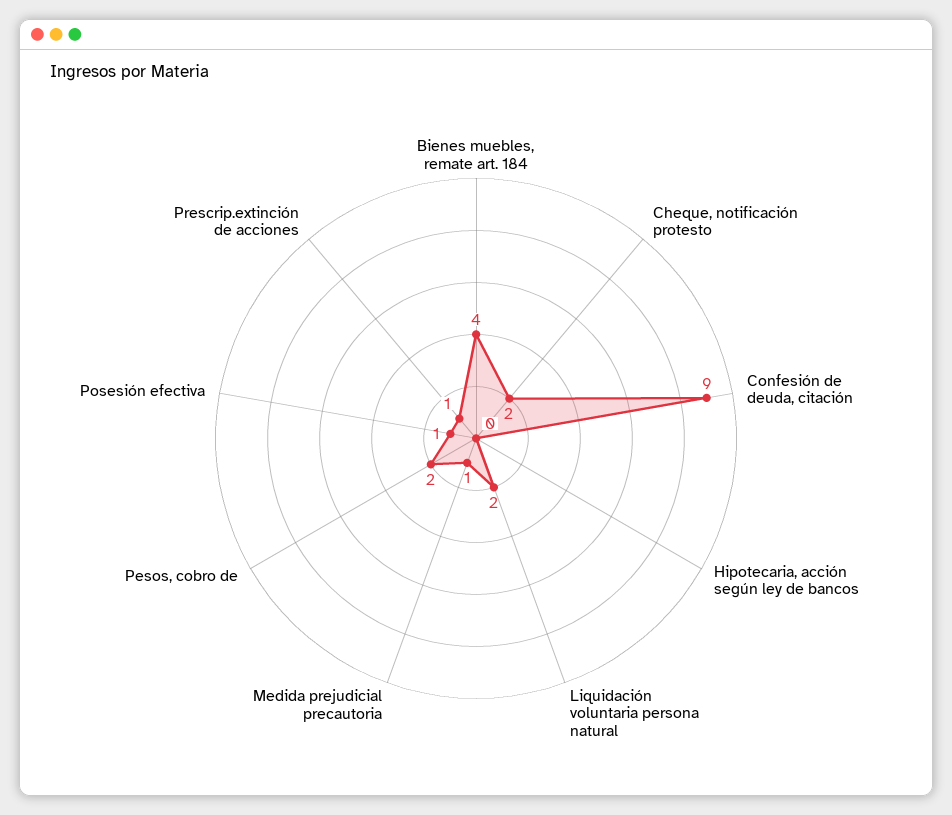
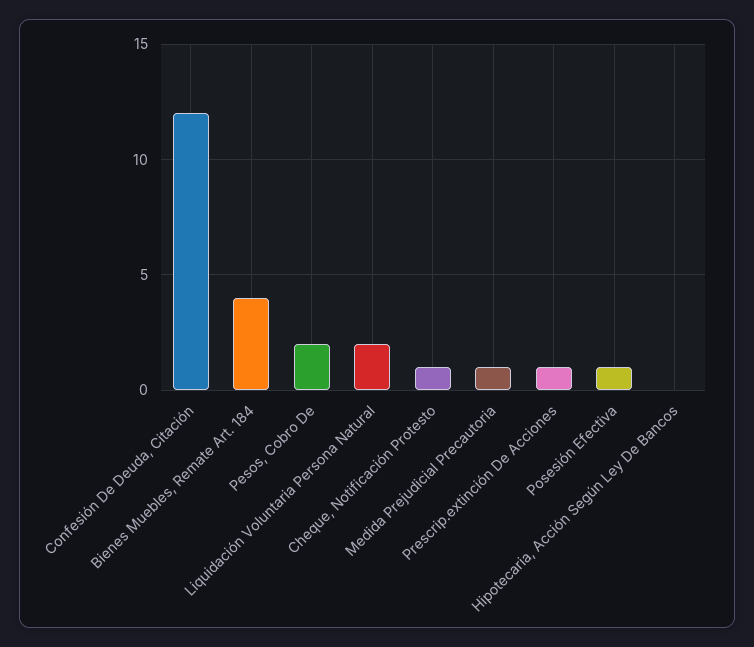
Cheque, notificación protesto: 2 -> 1
Confesión de deuda, citación: 9 -> 12

